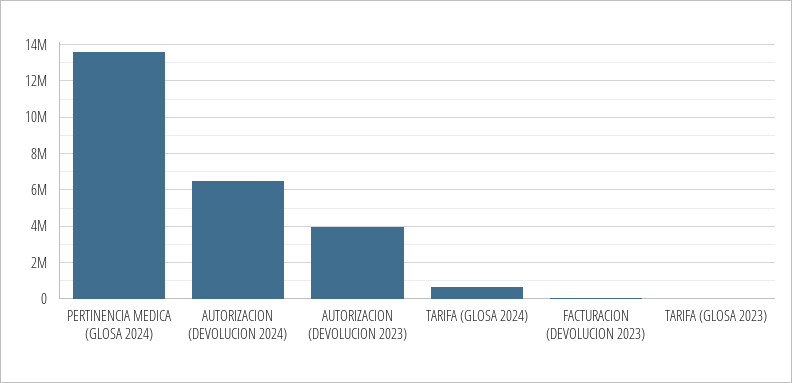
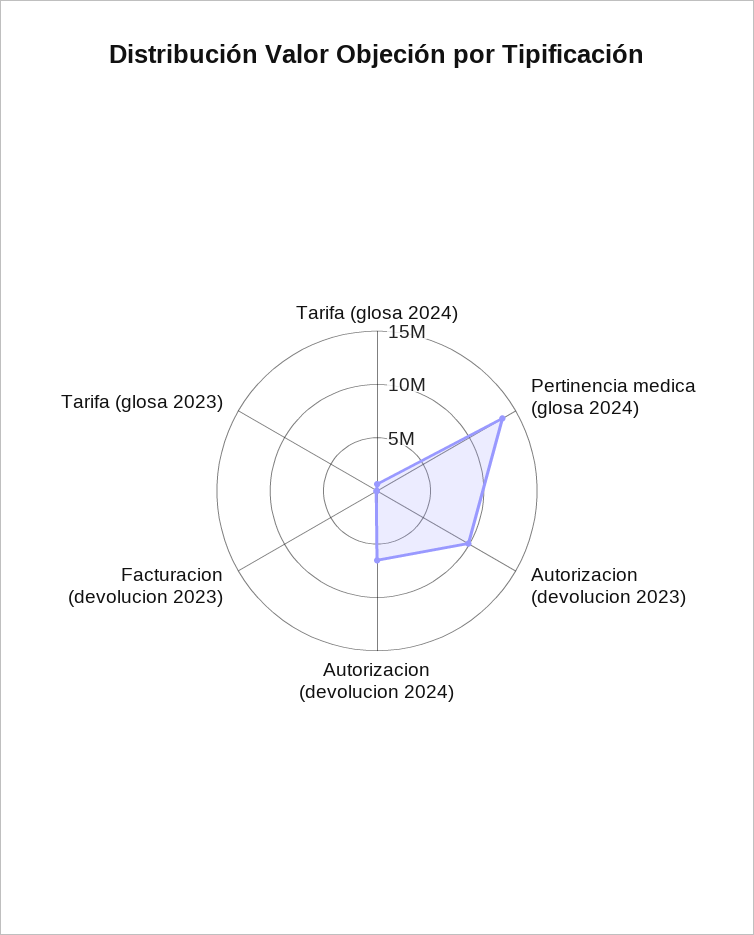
AUTORIZACION (DEVOLUCION 2023): 4000000 -> 10000000

